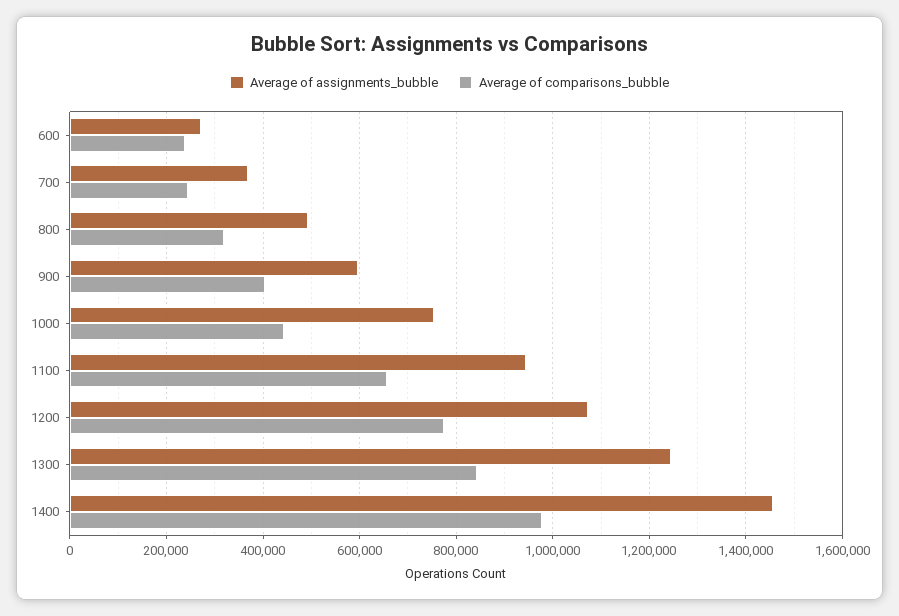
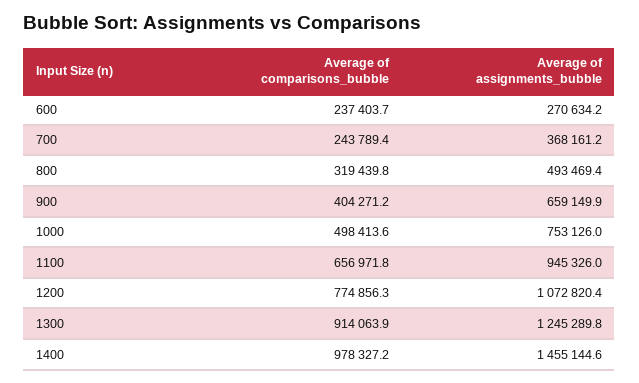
Average of assignments_bubble, 900: 600000 -> 659149.9
Average of comparisons_bubble, 1000: 440000 -> 498413.6
Average of comparisons_bubble, 1300: 840000 -> 914063.9

